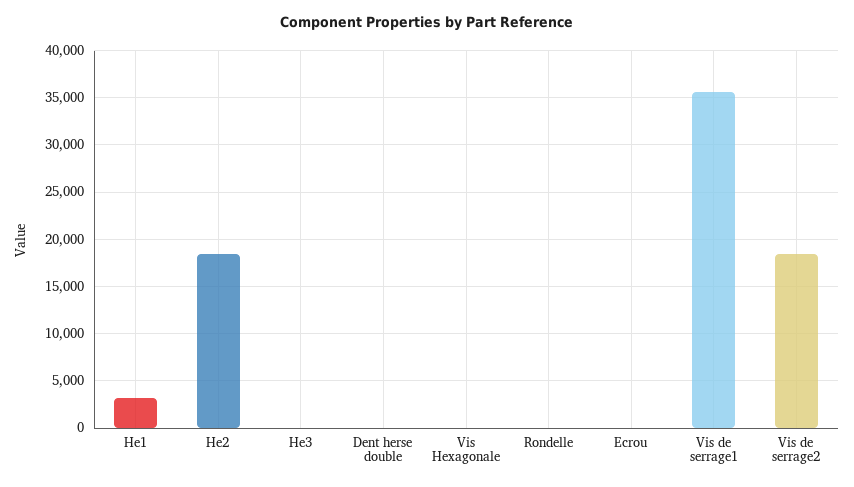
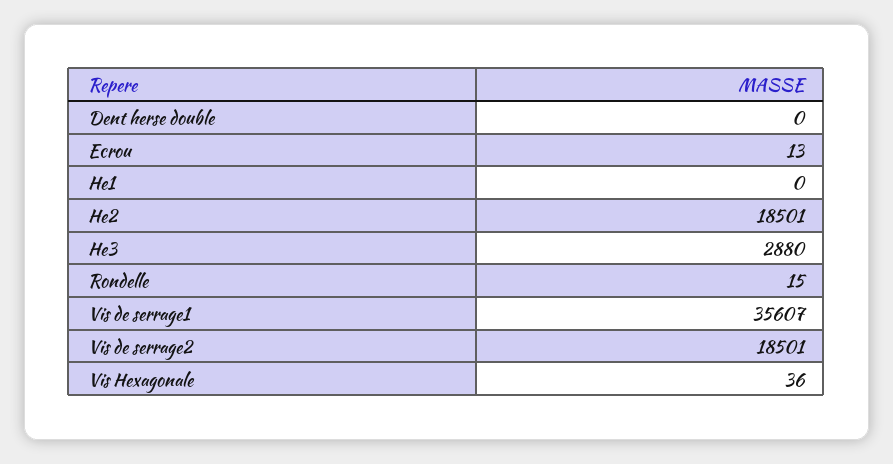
He1: 3000 -> 0
He3: 0 -> 2880

